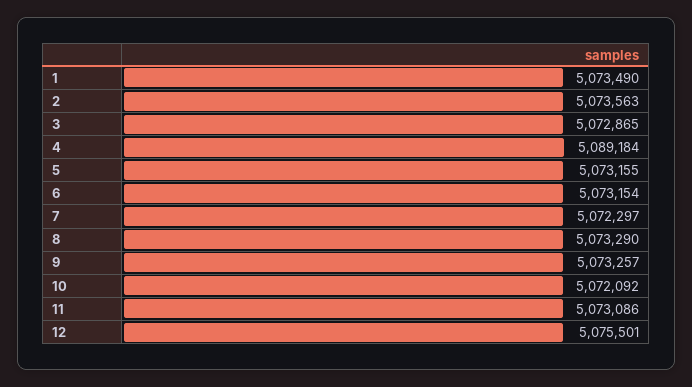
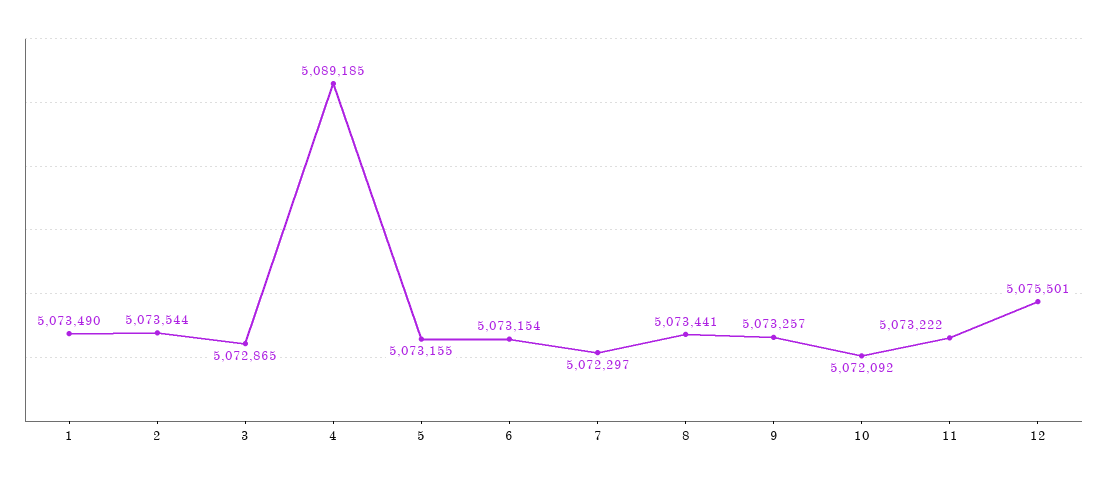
2: 5073563 -> 5073544
4: 5089184 -> 5089185
8: 5073290 -> 5073441
11: 5073086 -> 5073222

